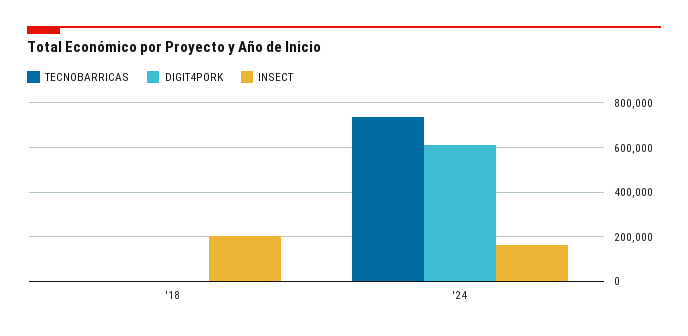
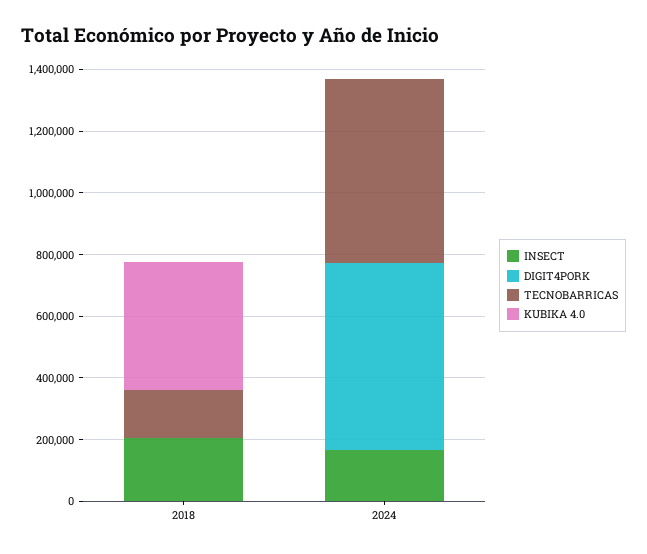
TECNOBARRICAS, '18: 0 -> 150000
TECNOBARRICAS, '24: 750000 -> 600000
KUBIKA 4.0, '18: none -> 400000
KUBIKA 4.0, '24: none -> 0

